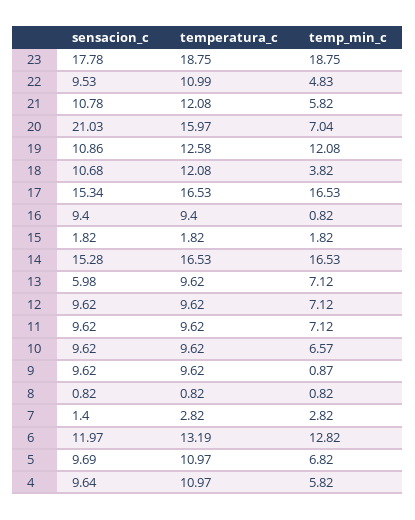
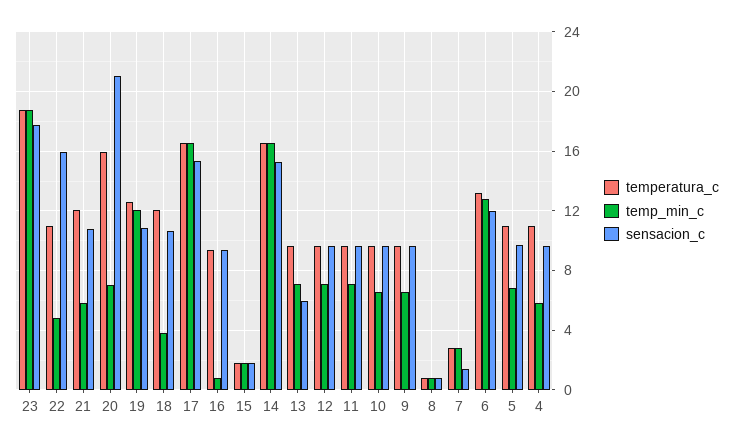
sensacion_c, 22: 9.53 -> 16
temp_min_c, 9: 0.87 -> 6.5

